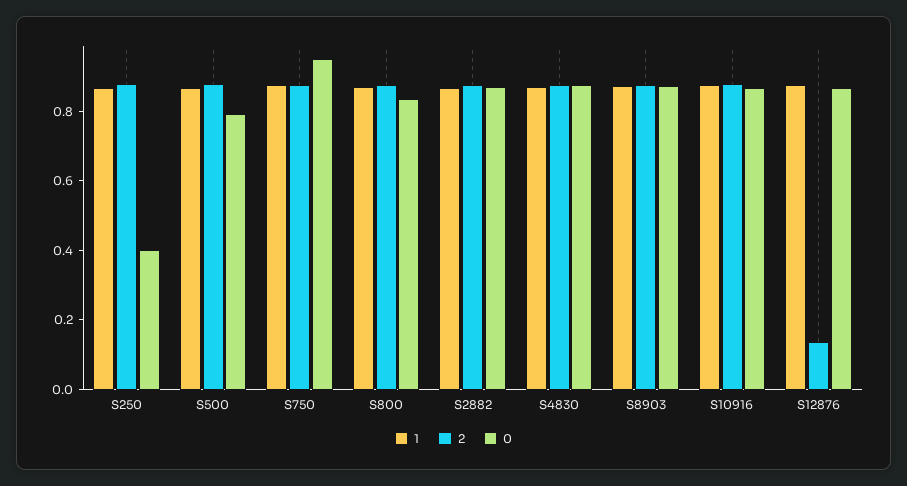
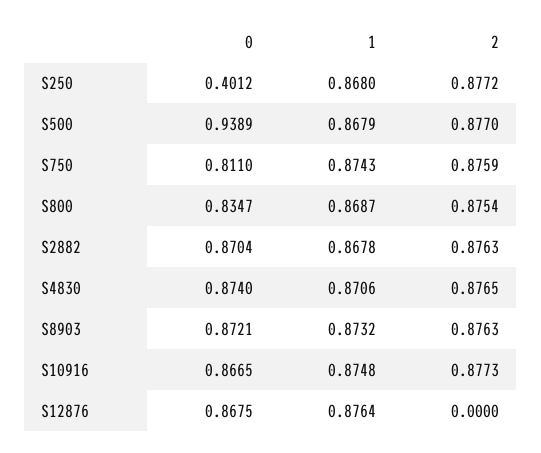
0, S500: 0.8 -> 0.9389
0, S750: 0.95 -> 0.811
2, S12876: 0.15 -> 0

